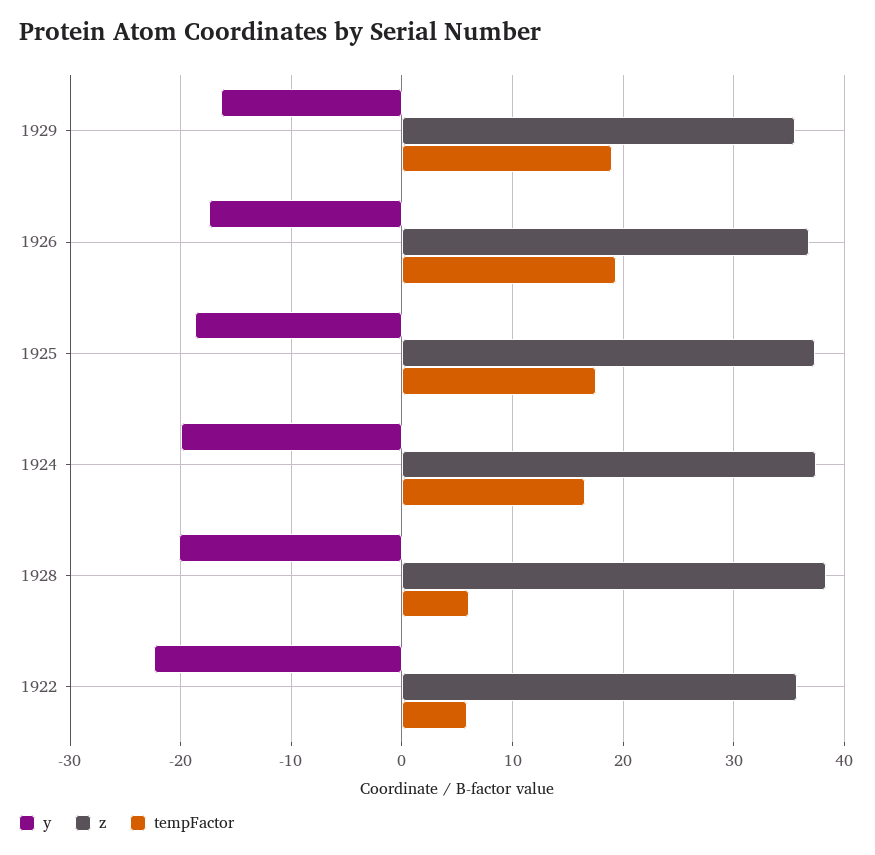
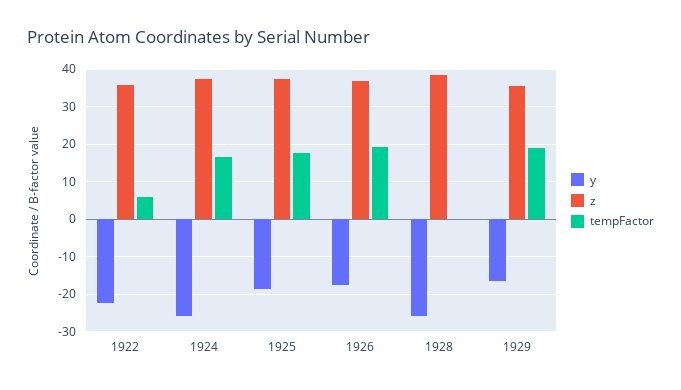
y, 1924: -20 -> -26
y, 1928: -20 -> -26
tempFactor, 1928: 6 -> 0

